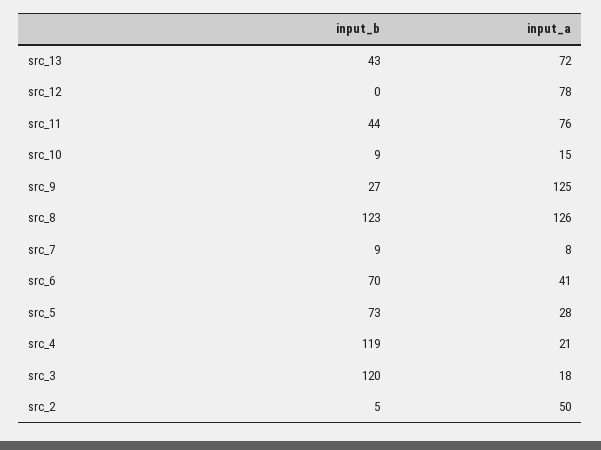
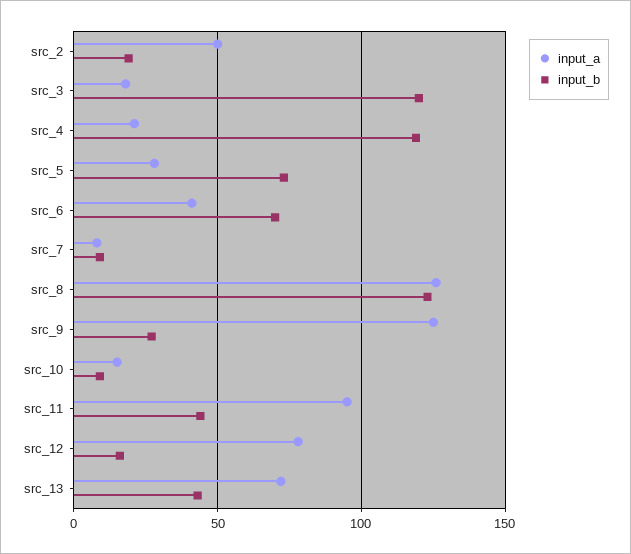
input_b, src_12: 0 -> 15
input_a, src_11: 76 -> 95
input_b, src_2: 5 -> 20

